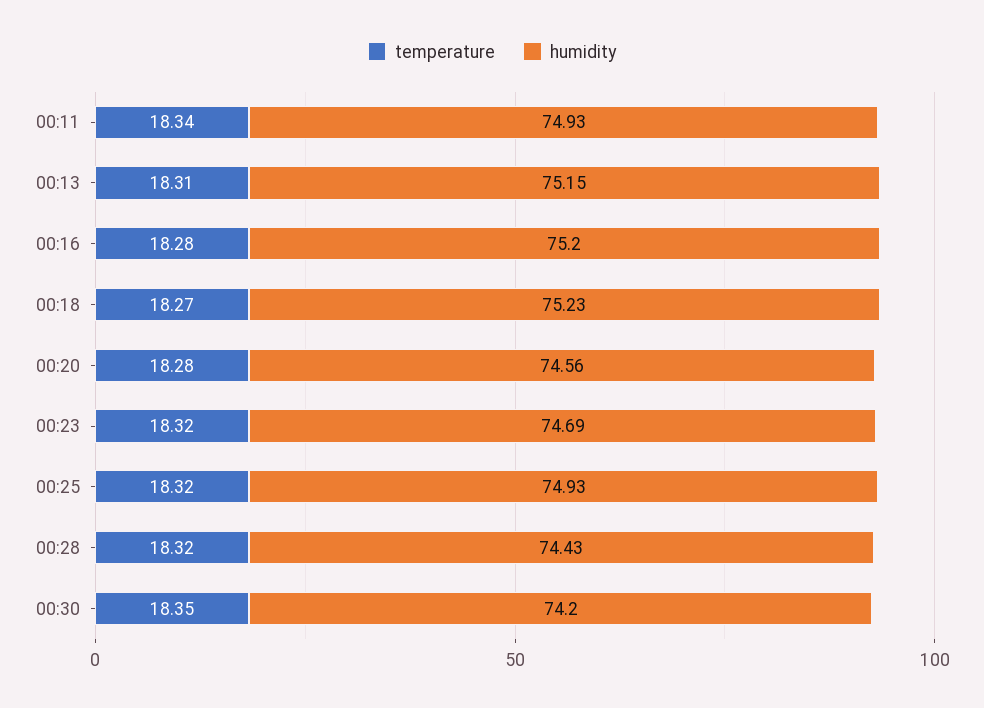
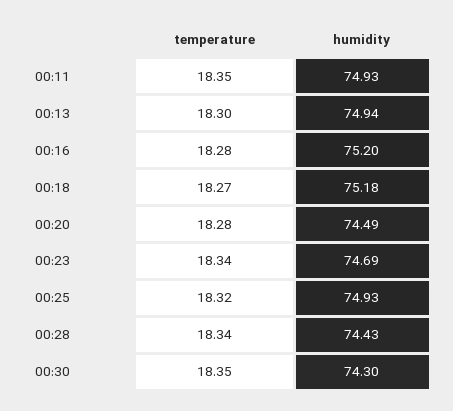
temperature, 00:11: 18.34 -> 18.35
temperature, 00:13: 18.31 -> 18.3
humidity, 00:13: 75.15 -> 74.94
humidity, 00:18: 75.23 -> 75.18
humidity, 00:20: 74.56 -> 74.49
temperature, 00:23: 18.32 -> 18.34
temperature, 00:28: 18.32 -> 18.34
humidity, 00:30: 74.2 -> 74.3

